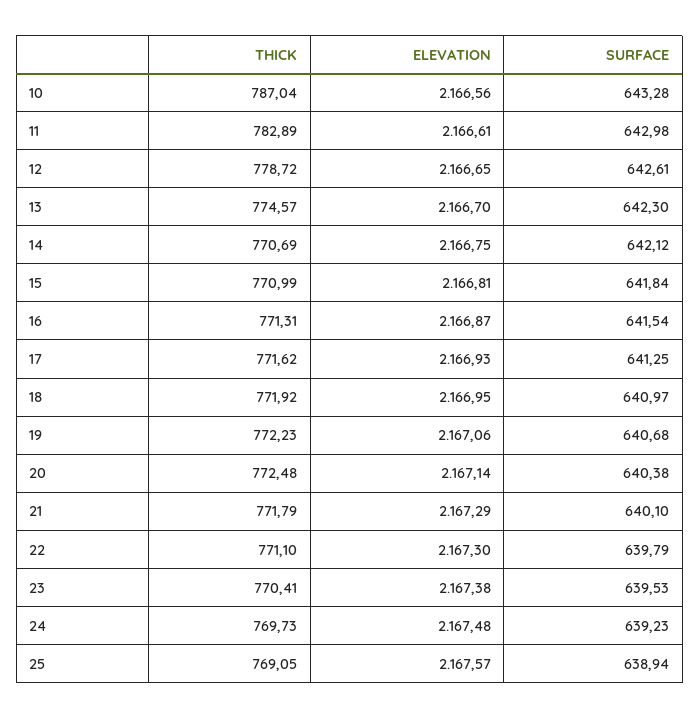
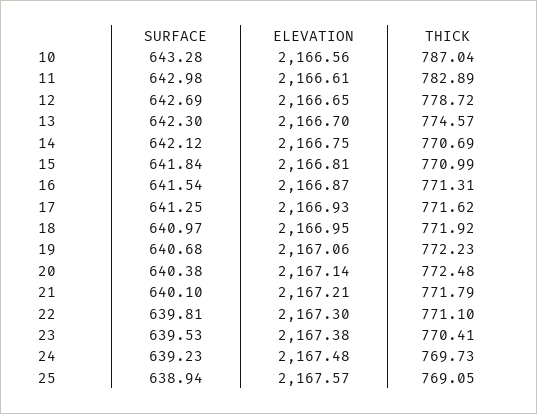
SURFACE, 12: 642.61 -> 642.69
ELEVATION, 21: 2167.29 -> 2167.21
SURFACE, 22: 639.79 -> 639.81

